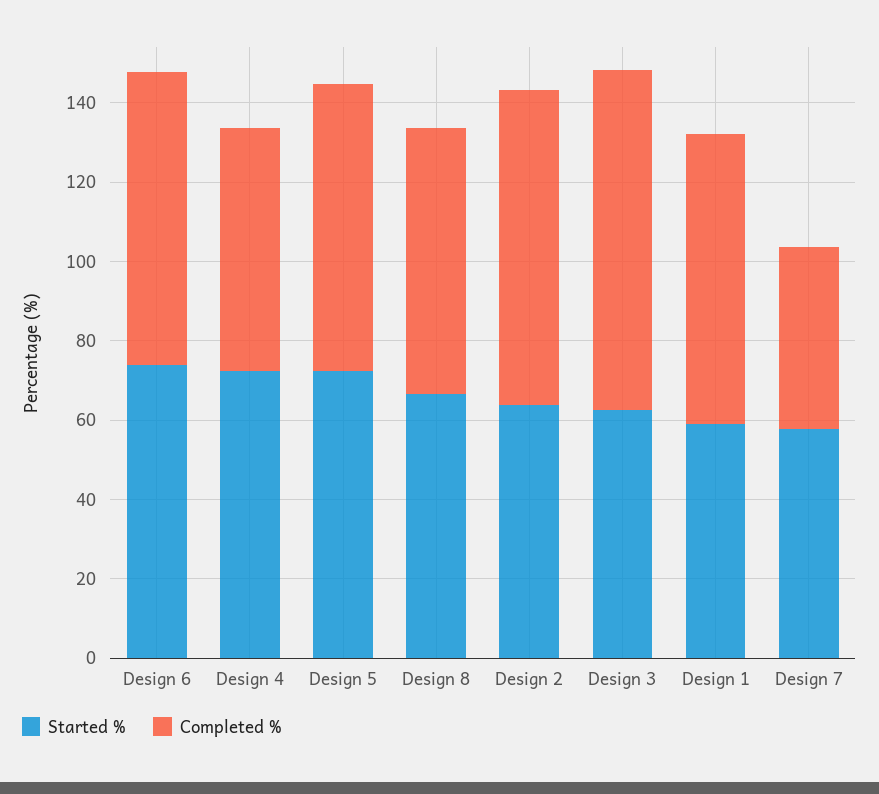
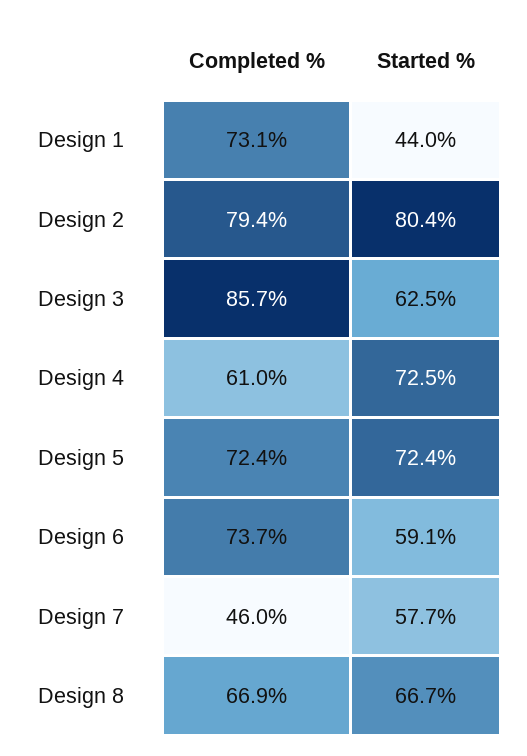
Started %, Design 6: 75 -> 59.1
Started %, Design 2: 65 -> 80.4
Started %, Design 1: 60 -> 44

